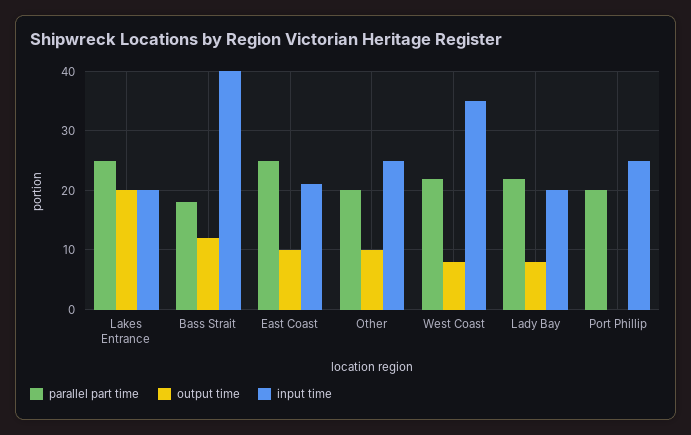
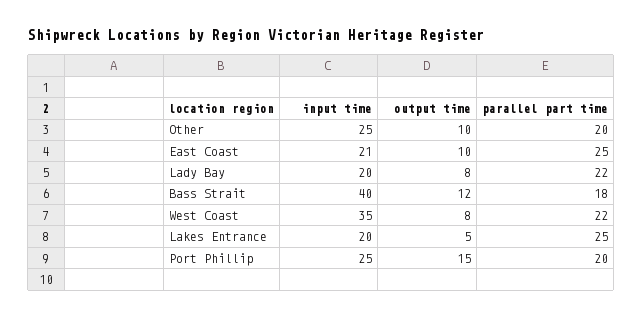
output time, Lakes Entrance: 20 -> 5
output time, Port Phillip: 0 -> 15

